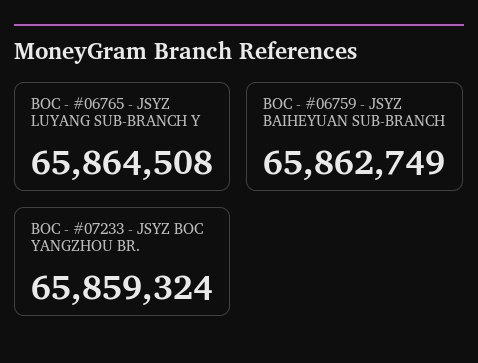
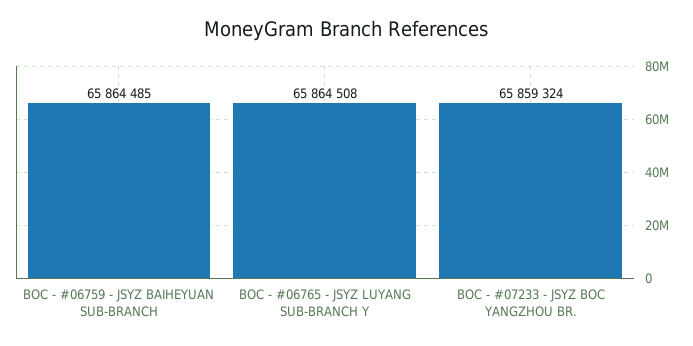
BOC - #06759 - JSYZ BAIHEYUAN SUB-BRANCH: 65862749 -> 65864485

